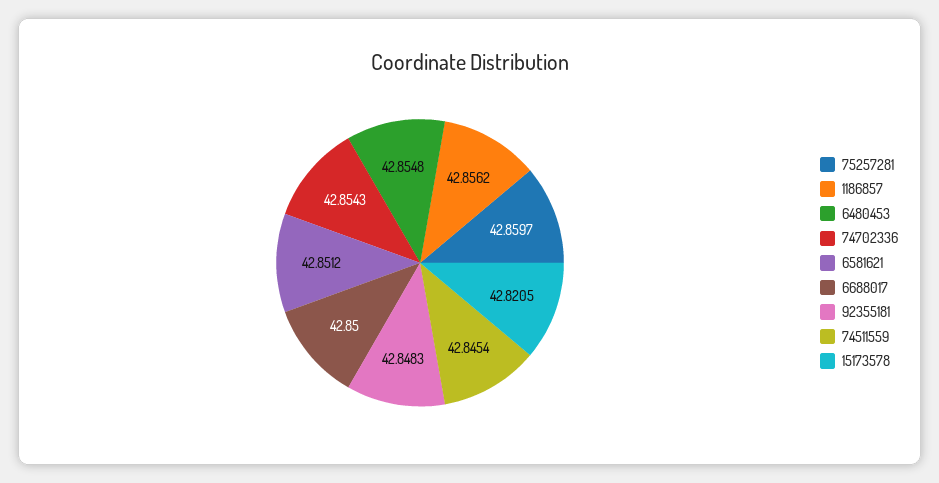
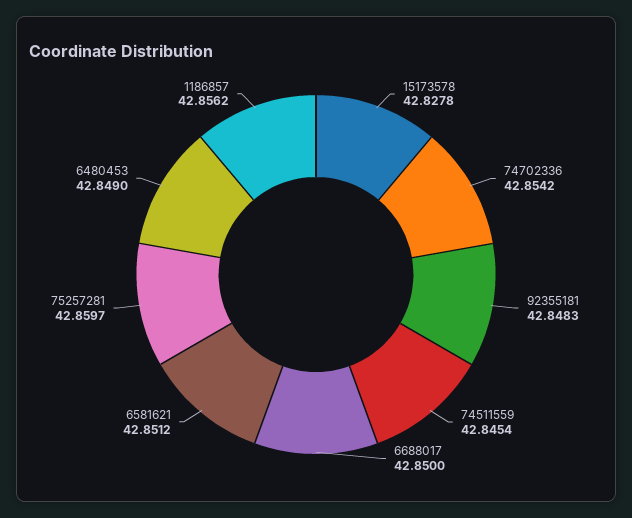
6480453: 42.8548 -> 42.849
74702336: 42.8543 -> 42.8542
15173578: 42.8205 -> 42.8278

